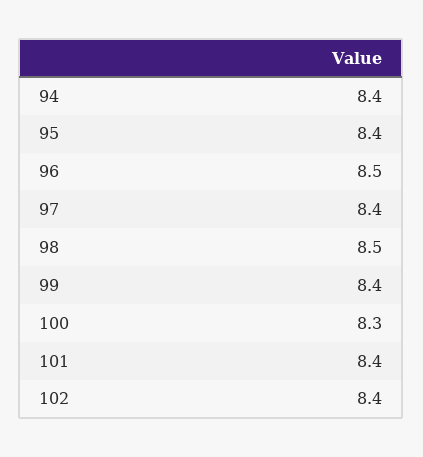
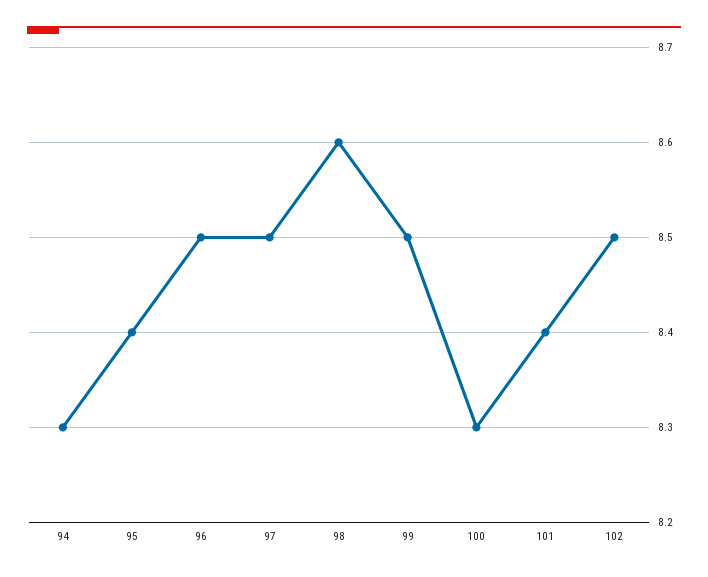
94: 8.4 -> 8.3
97: 8.4 -> 8.5
98: 8.5 -> 8.6
99: 8.4 -> 8.5
102: 8.4 -> 8.5

